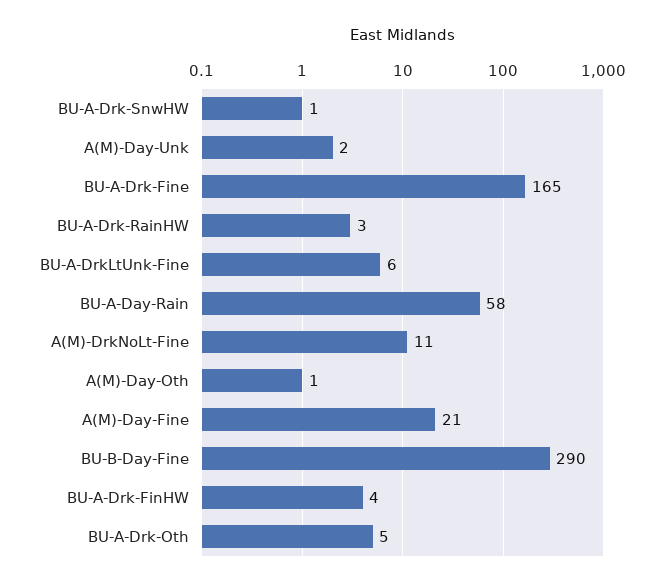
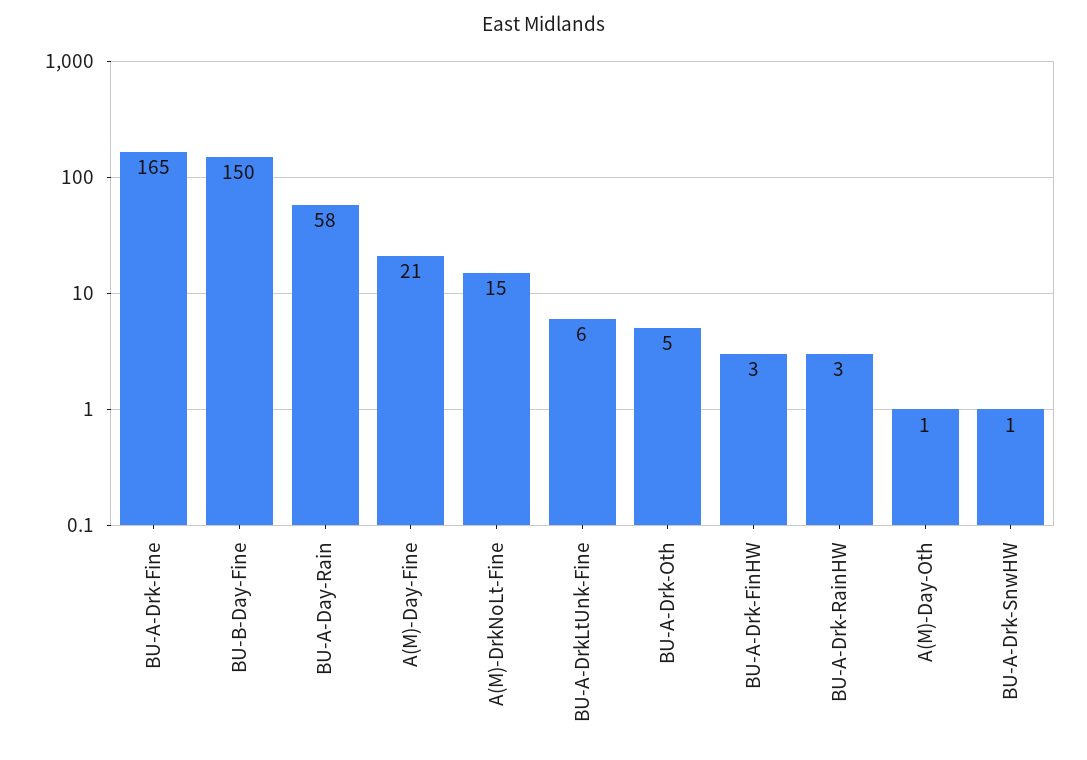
A(M)-Day-Unk: 2 -> none
A(M)-DrkNoLt-Fine: 11 -> 15
BU-B-Day-Fine: 290 -> 150
BU-A-Drk-FinHW: 4 -> 3

